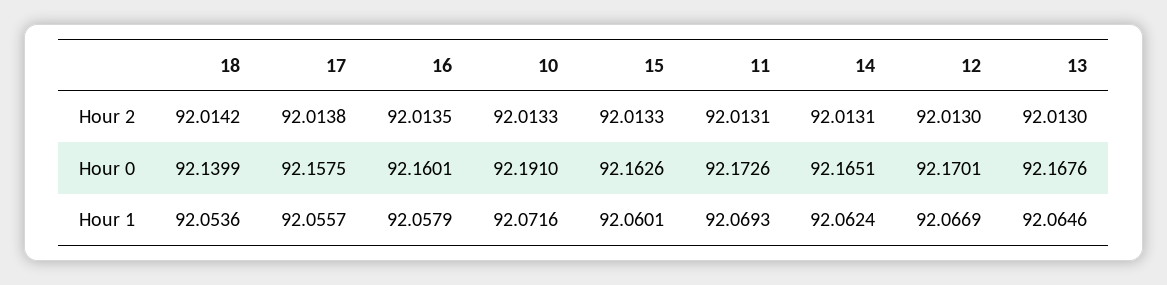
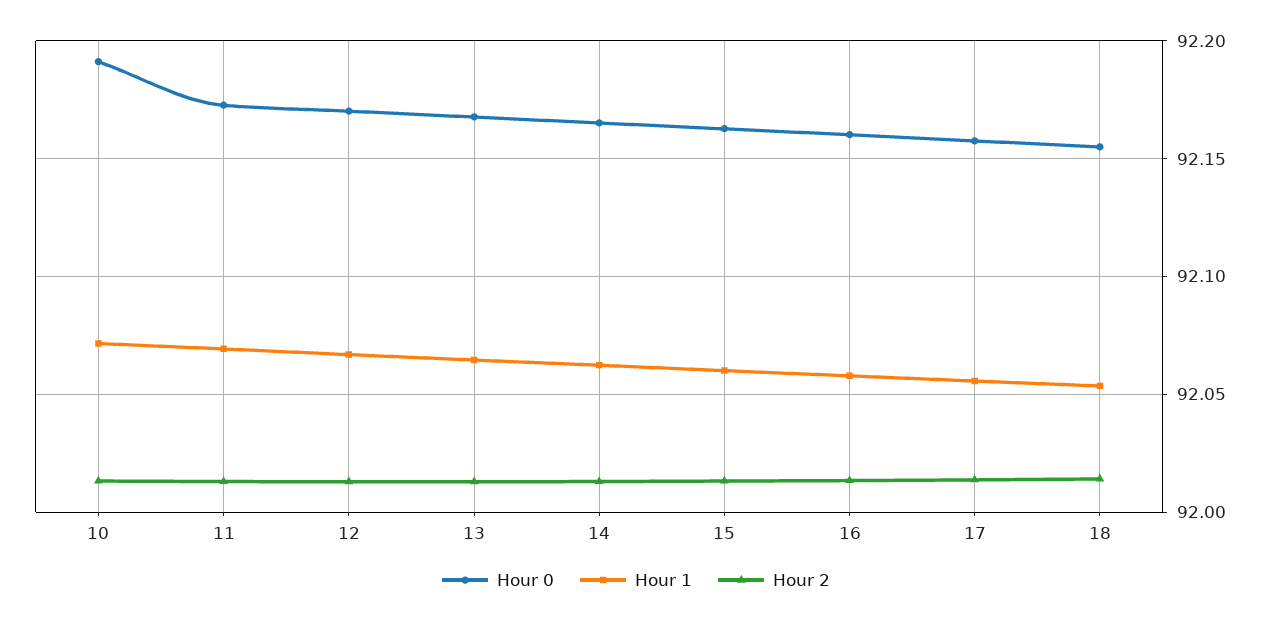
Hour 0, 18: 92.1399 -> 92.155

